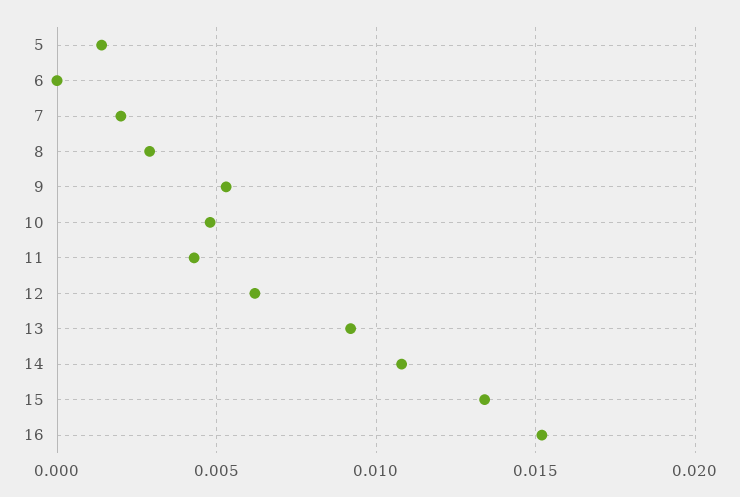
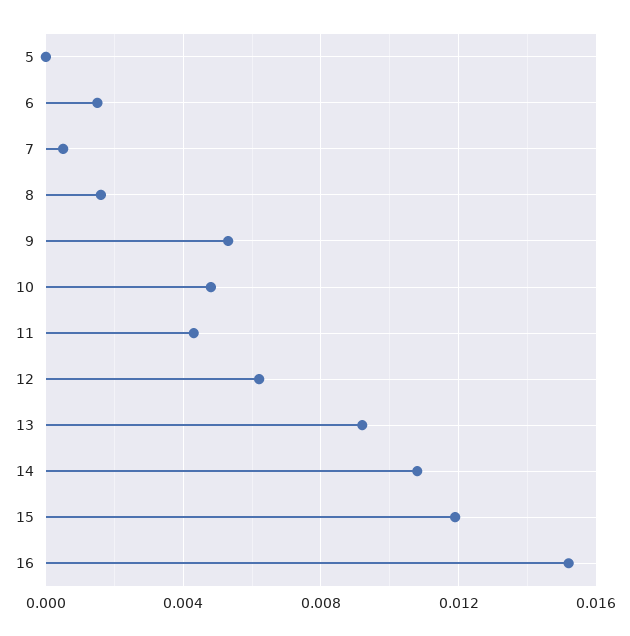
5: 0.0015 -> 0
6: 0 -> 0.0015
7: 0.002 -> 0.0005
8: 0.003 -> 0.0015
15: 0.0135 -> 0.012

